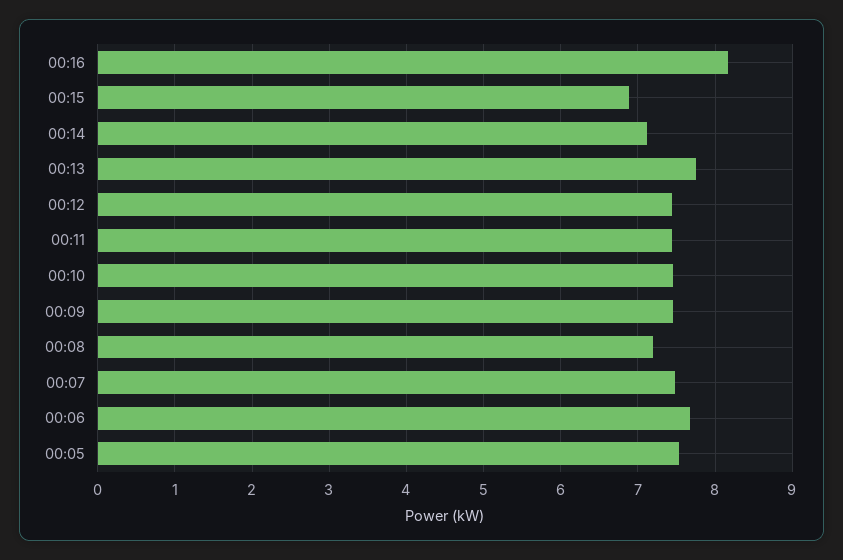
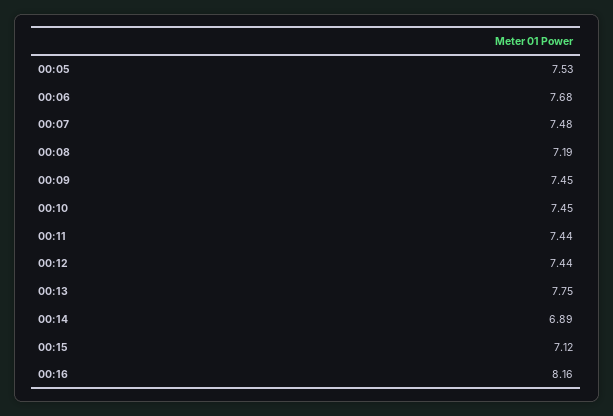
00:15: 6.9 -> 7.12
00:14: 7.1 -> 6.89

